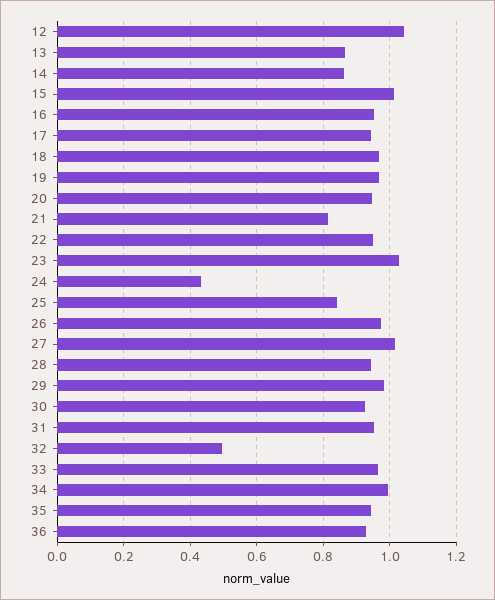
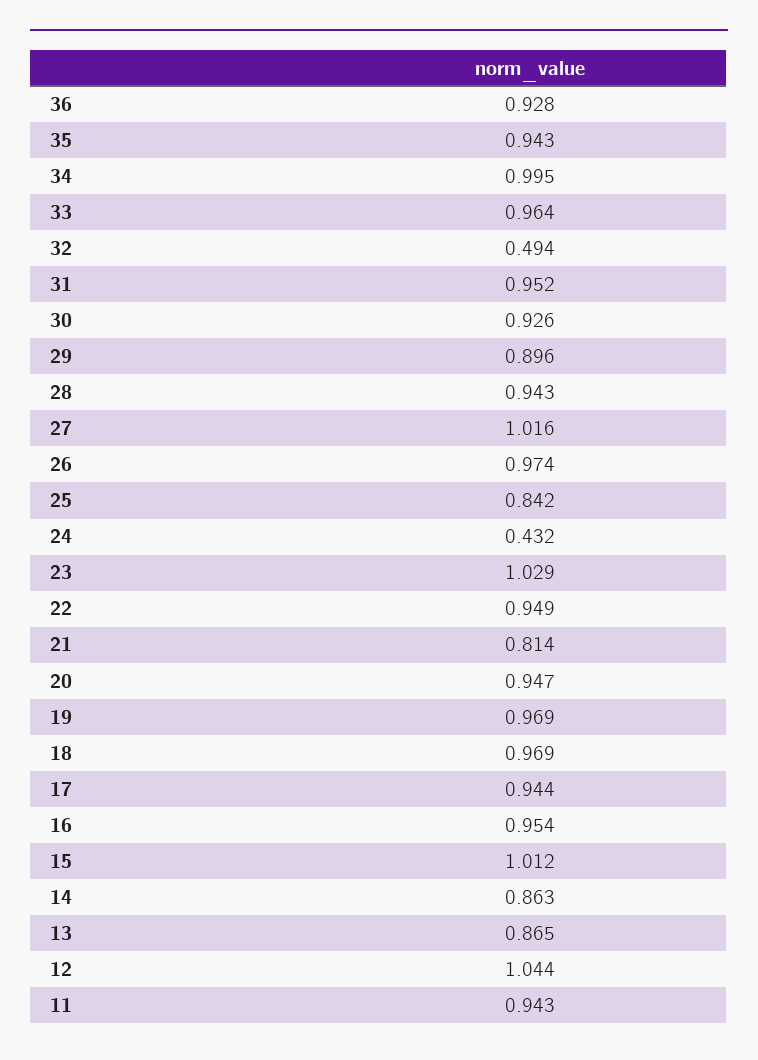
29: 0.98 -> 0.896
11: none -> 0.943

